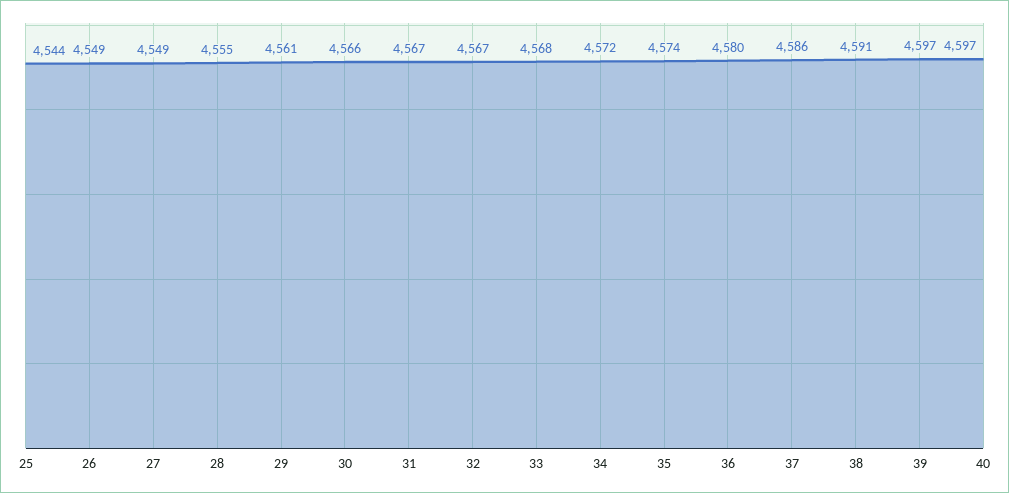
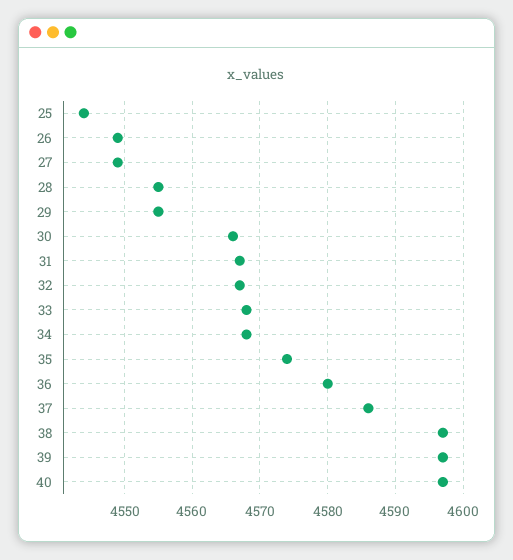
29: 4561 -> 4555
34: 4572 -> 4568
38: 4591 -> 4597

